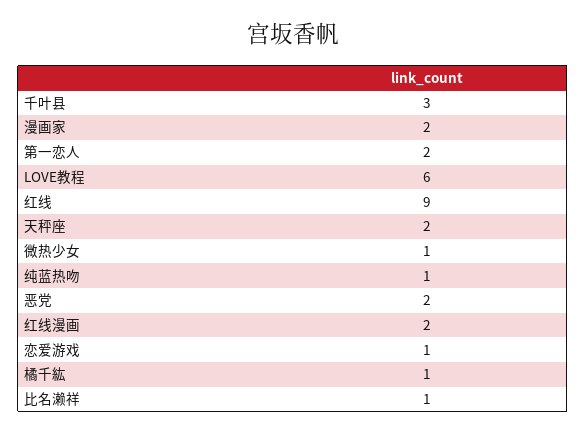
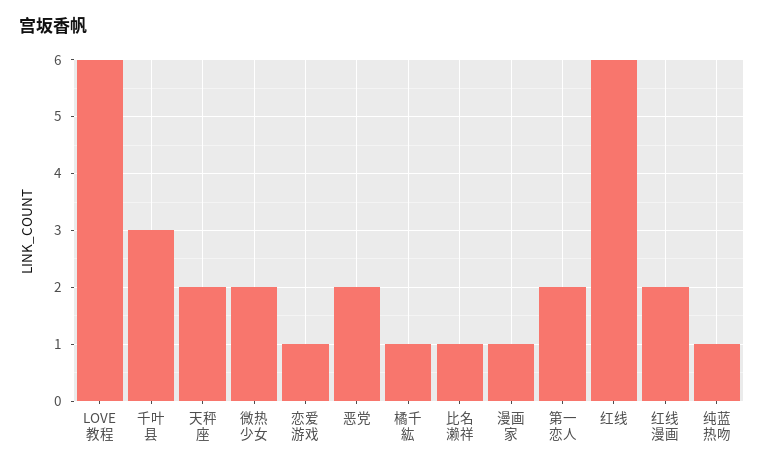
漫画家: 2 -> 1
红线: 9 -> 6
微热少女: 1 -> 2

